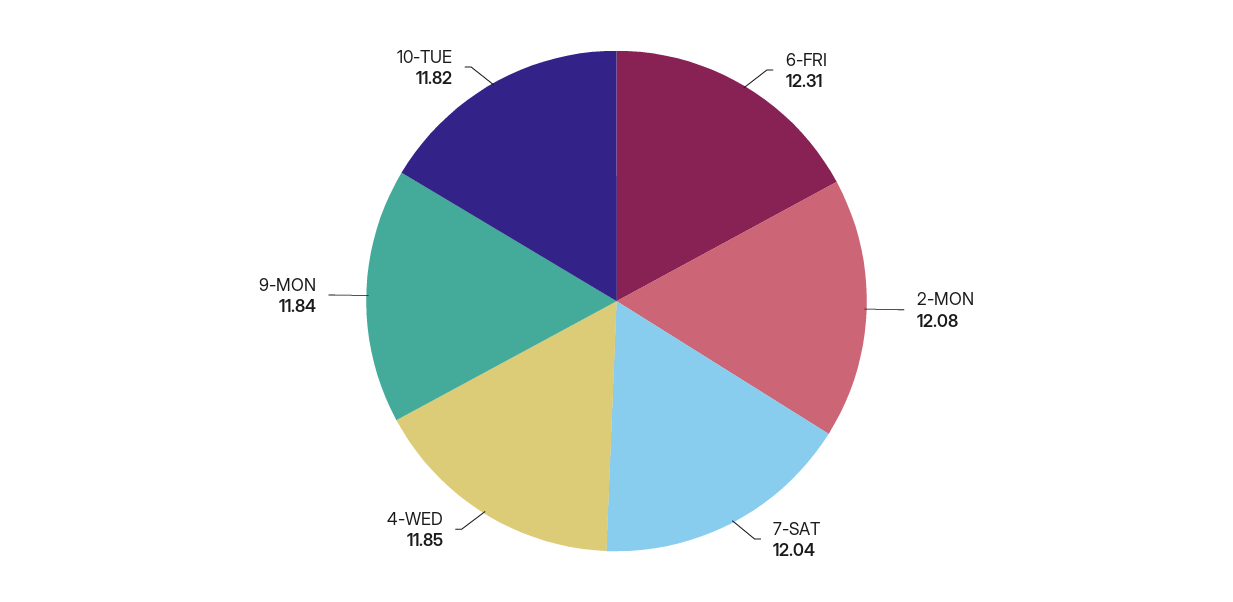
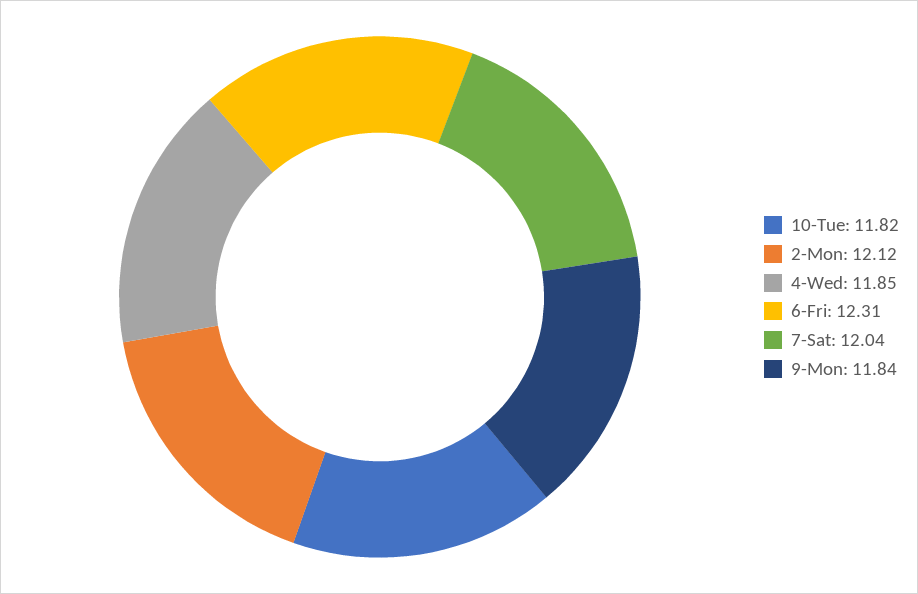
2-MON: 12.08 -> 12.12

